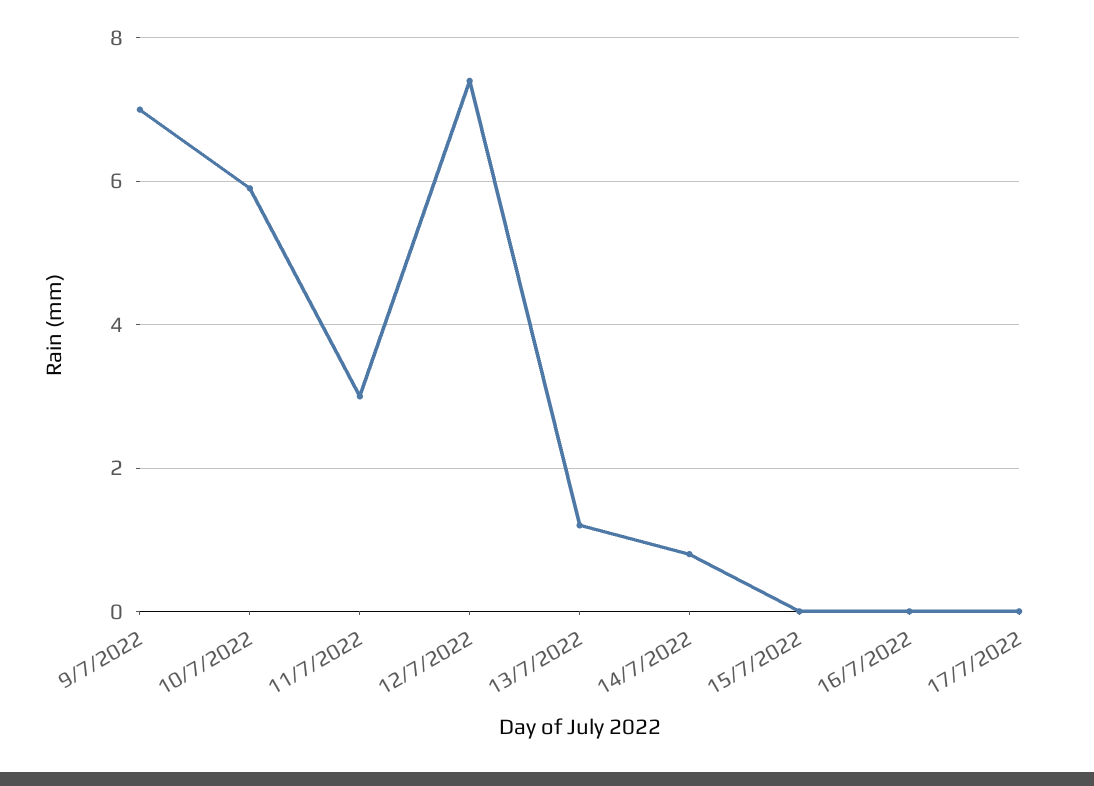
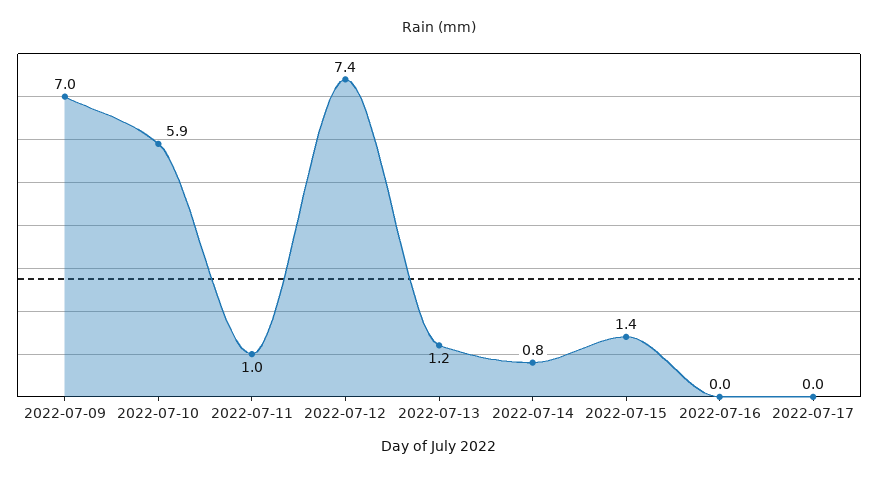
11/7/2022: 3 -> 1
15/7/2022: 0 -> 1.4

